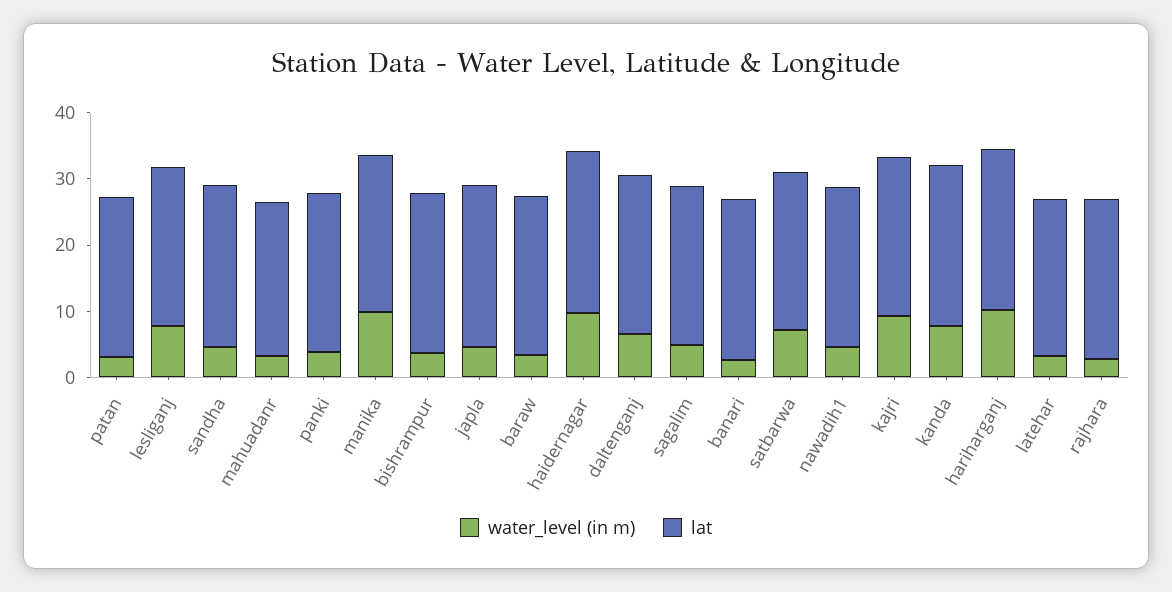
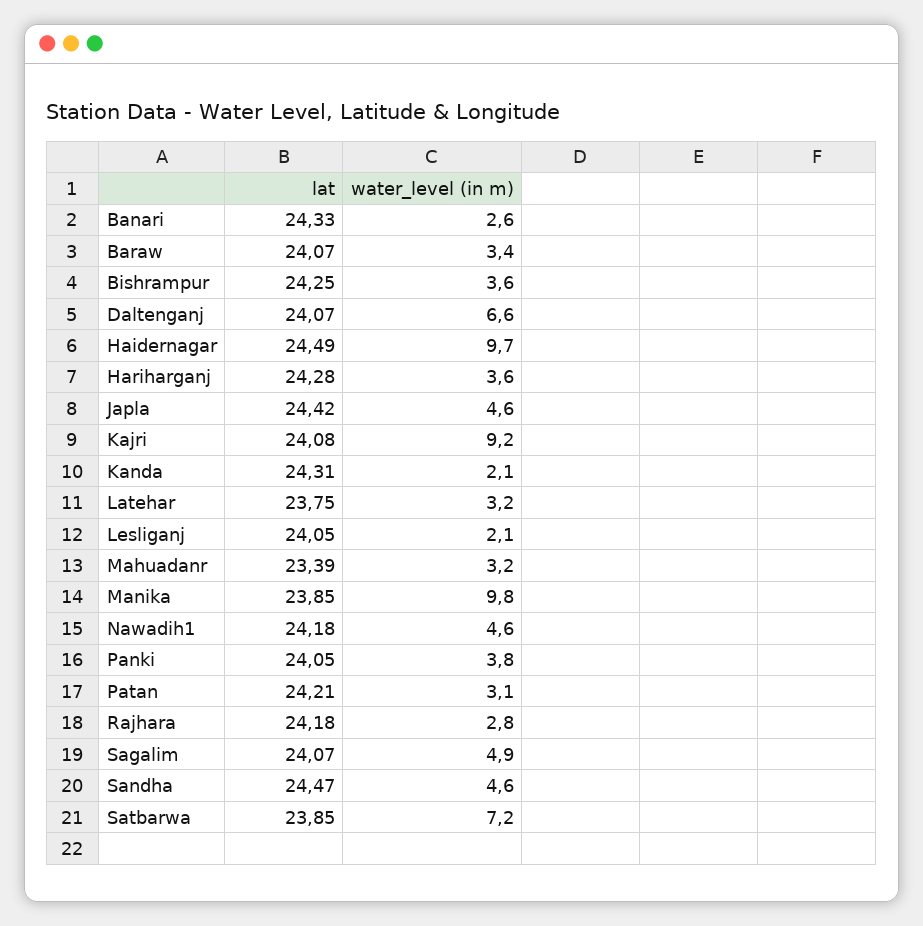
water_level (in m), lesliganj: 8 -> 2.1
water_level (in m), kanda: 8 -> 2.1
water_level (in m), hariharganj: 10 -> 3.6

